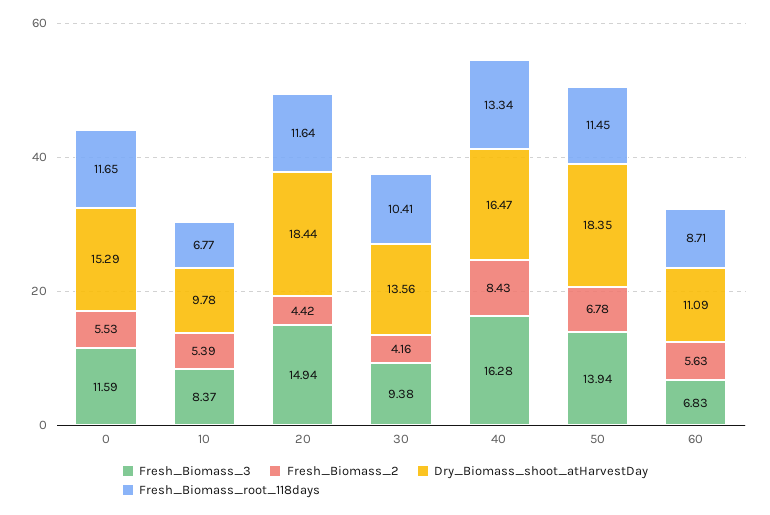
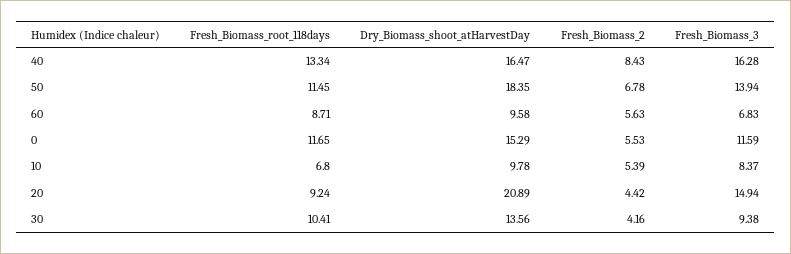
Fresh_Biomass_root_118days, 10: 6.77 -> 6.8
Dry_Biomass_shoot_atHarvestDay, 20: 18.44 -> 20.89
Fresh_Biomass_root_118days, 20: 11.64 -> 9.24
Dry_Biomass_shoot_atHarvestDay, 60: 11.09 -> 9.58

